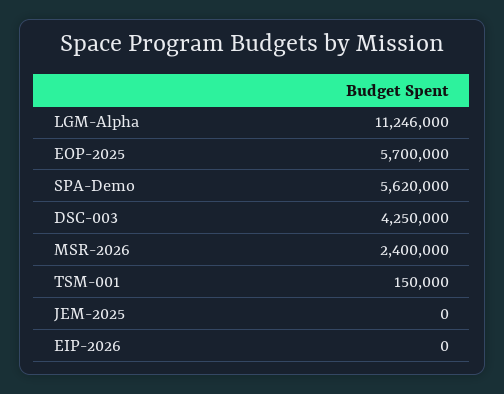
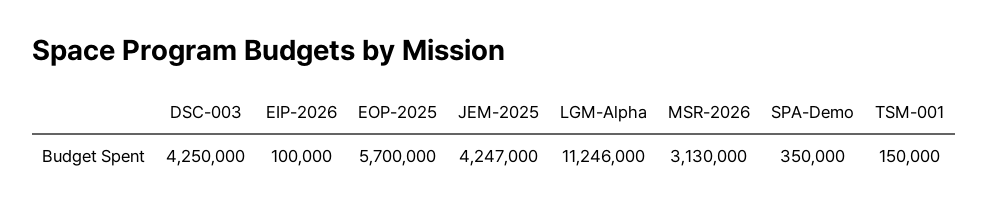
SPA-Demo: 5620000 -> 350000
MSR-2026: 2400000 -> 3130000
JEM-2025: 0 -> 4247000
EIP-2026: 0 -> 100000

